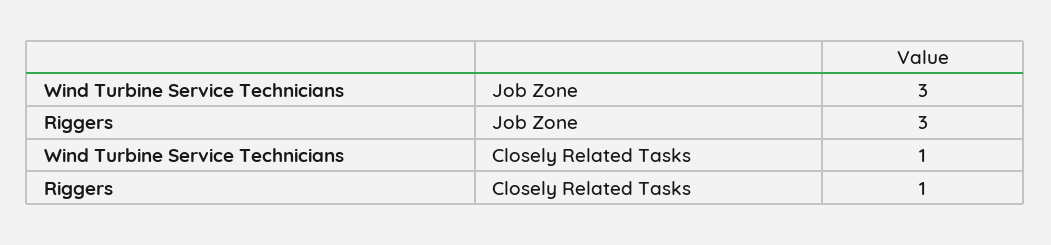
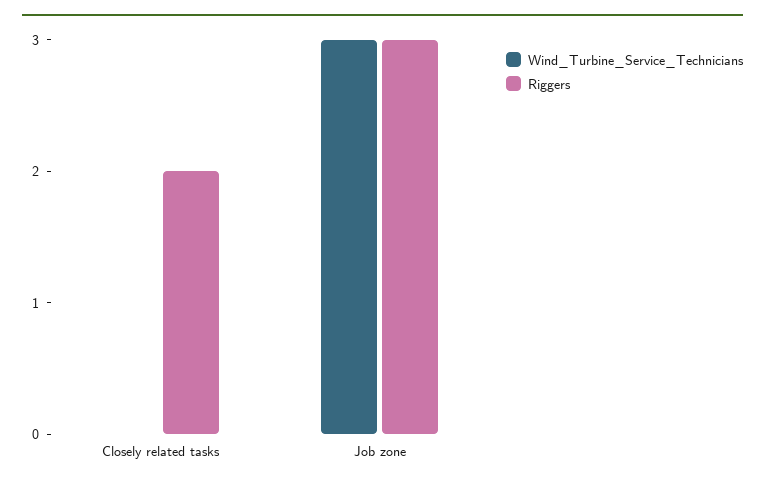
Wind Turbine Service Technicians, Closely Related Tasks: 1 -> 0
Riggers, Closely Related Tasks: 1 -> 2

